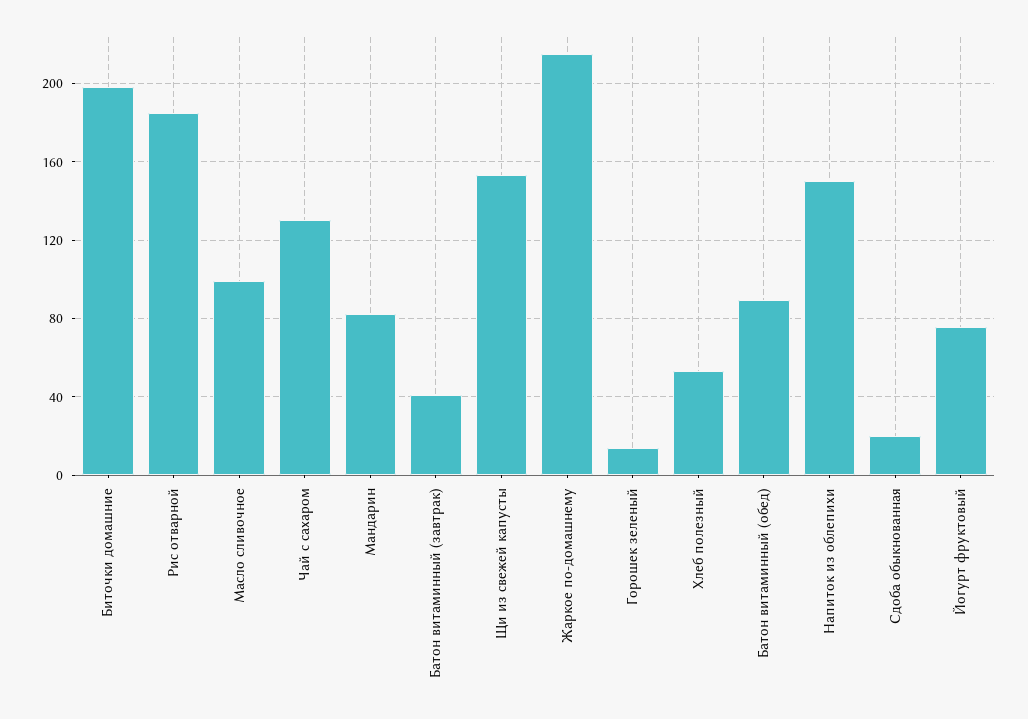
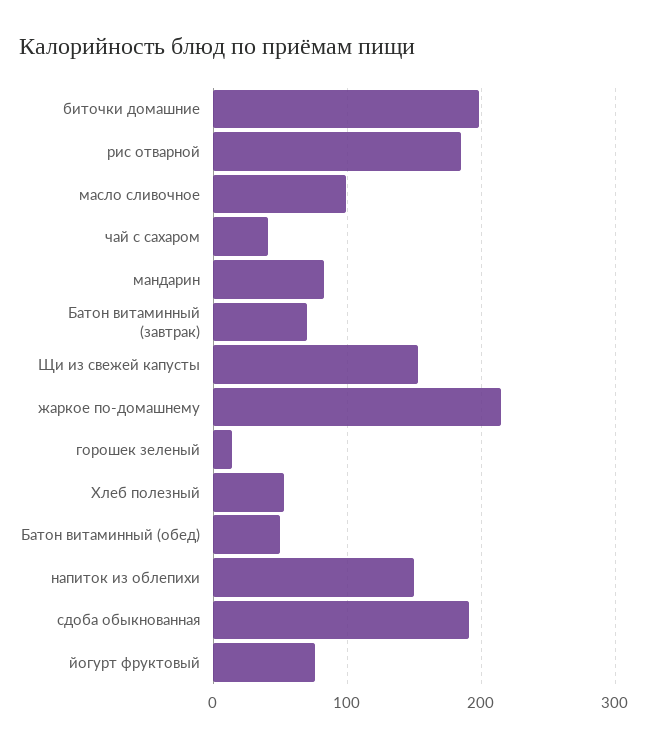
Чай с сахаром: 130 -> 40
Батон витаминный (завтрак): 40 -> 70
Батон витаминный (обед): 90 -> 50
Сдоба обыкнованная: 20 -> 190

